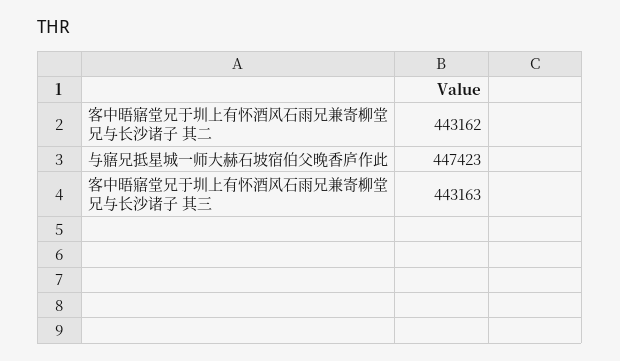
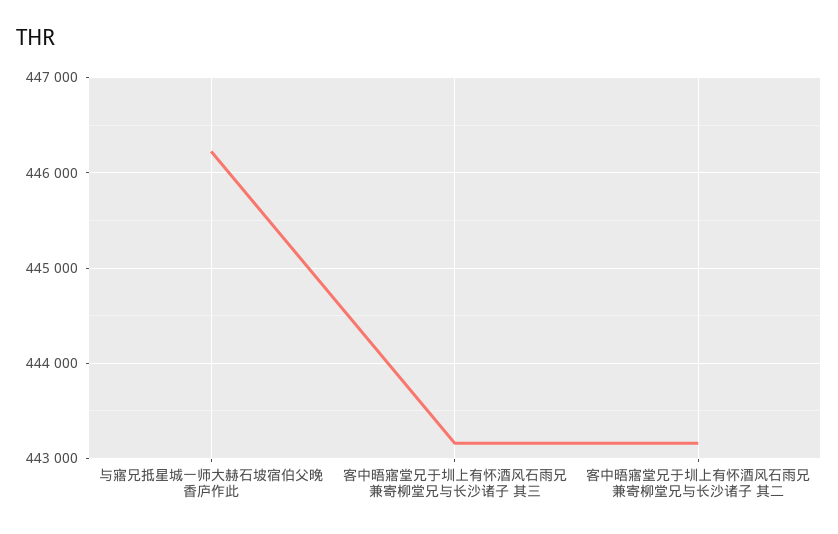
与寤兄抵星城一师大赫石坡宿伯父晚香庐作此: 447423 -> 446200

